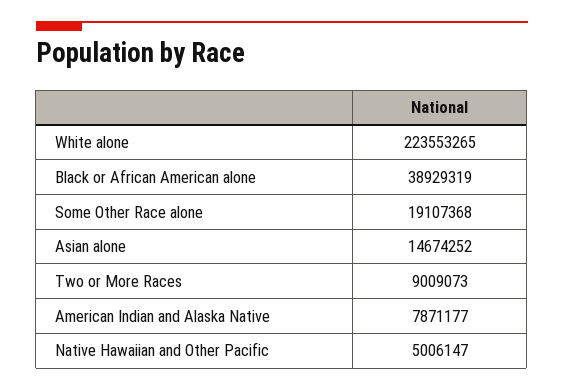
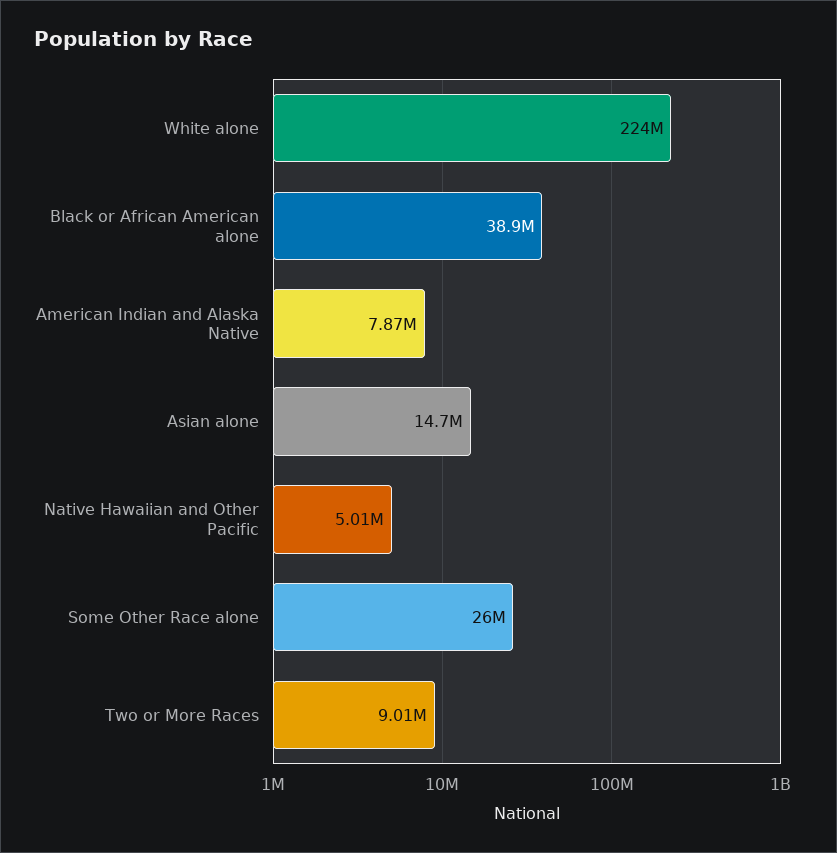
Some Other Race alone: 19107368 -> 26000000

